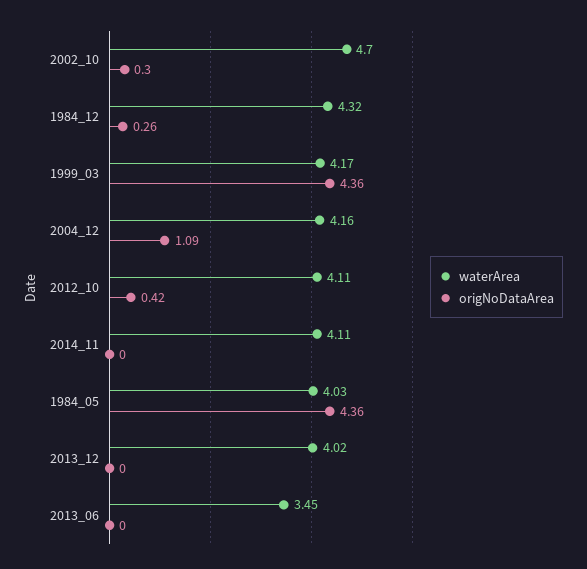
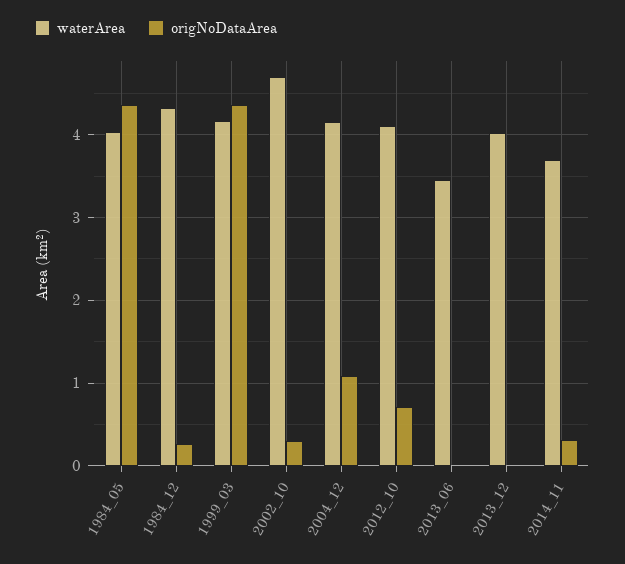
origNoDataArea, 2012_10: 0.42 -> 0.7
waterArea, 2014_11: 4.11 -> 3.7
origNoDataArea, 2014_11: 0 -> 0.3

